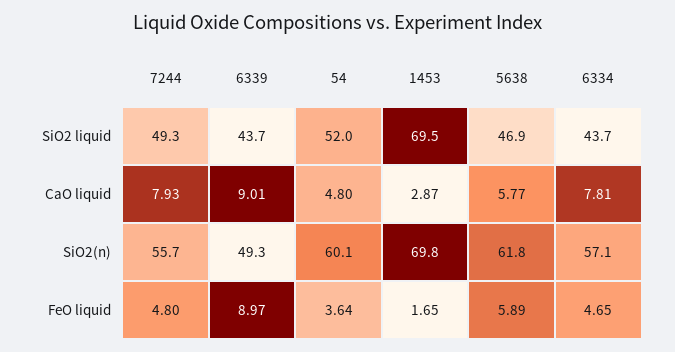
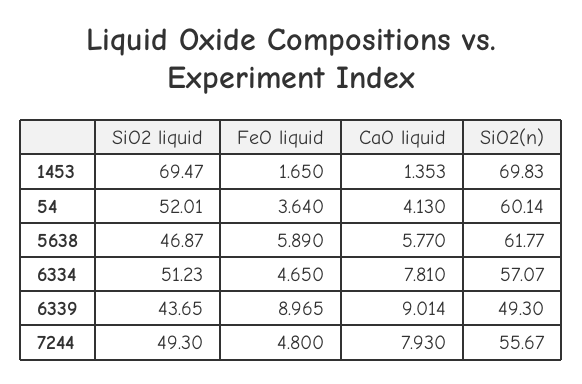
6334, SiO2 liquid: 43.7 -> 51.23
54, CaO liquid: 4.8 -> 4.13
1453, CaO liquid: 2.87 -> 1.353

